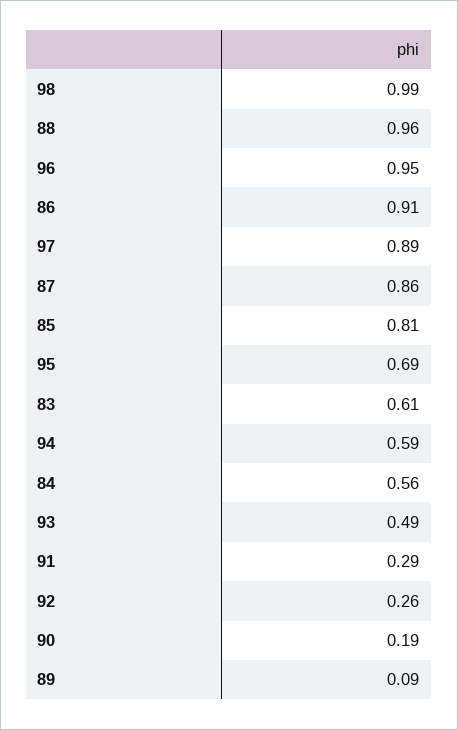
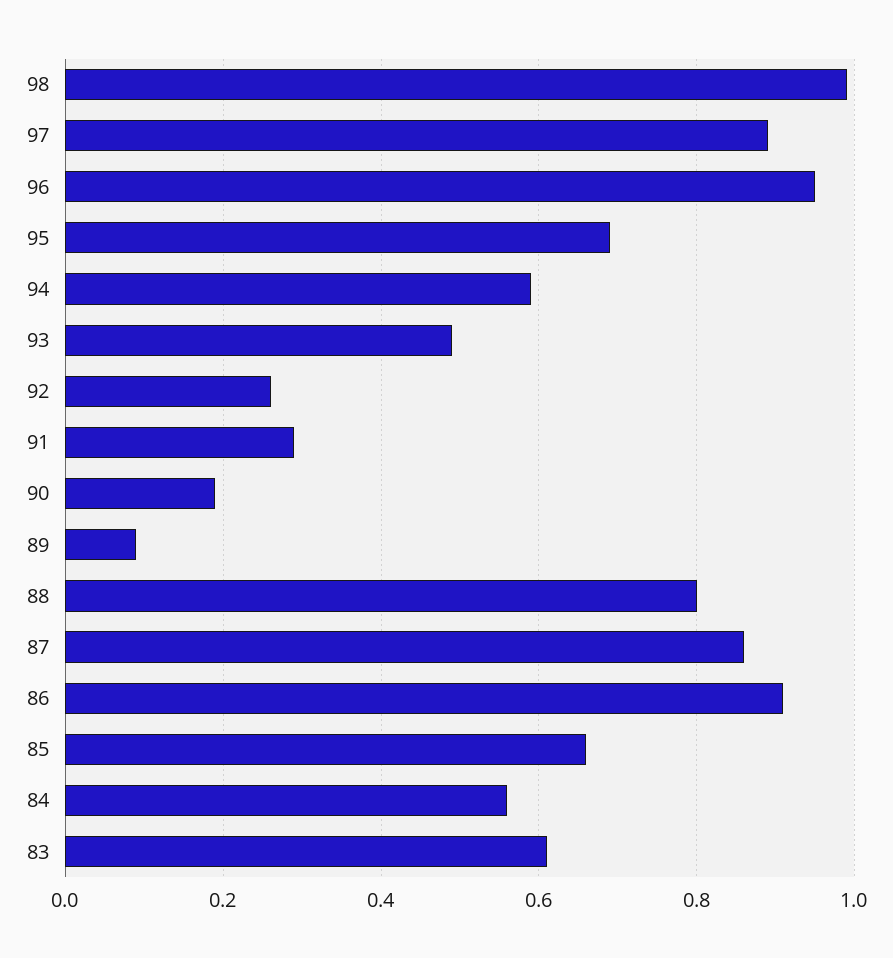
88: 0.96 -> 0.8
85: 0.81 -> 0.65

